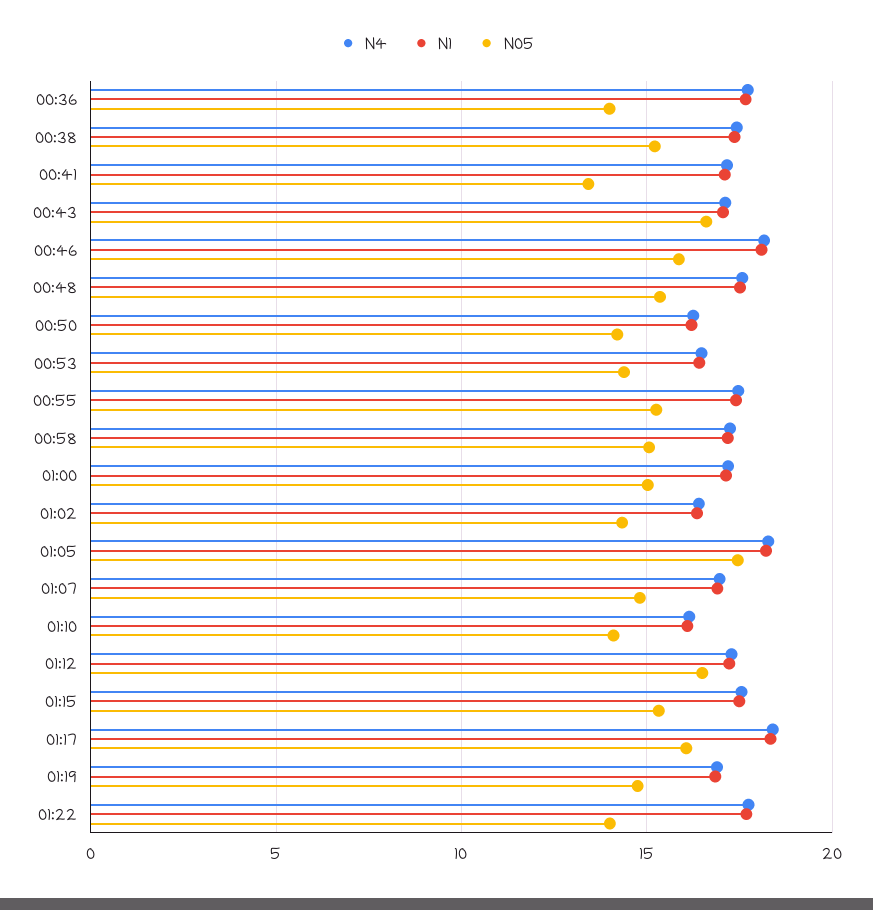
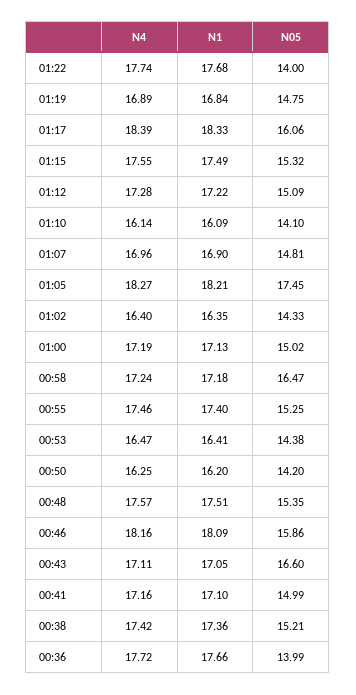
N05, 00:41: 13.5 -> 14.99
N05, 00:58: 15 -> 16.47
N05, 01:12: 16.5 -> 15.09

